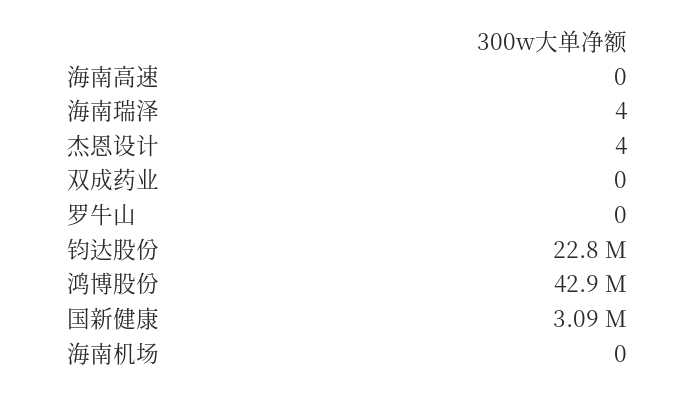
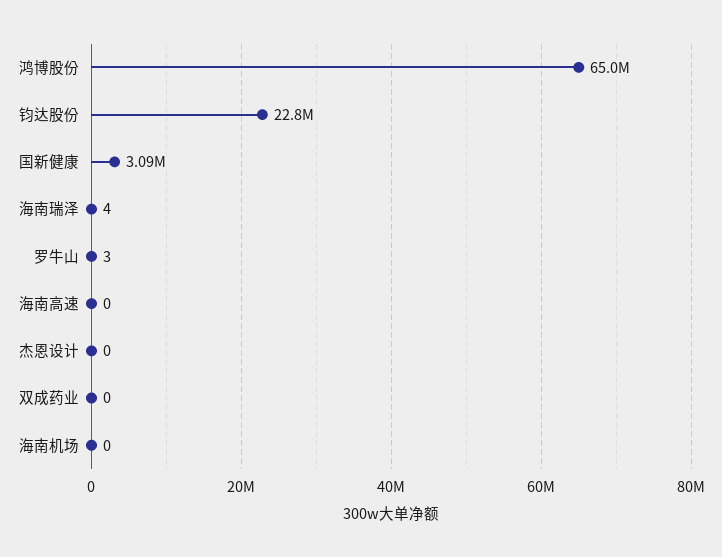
杰恩设计: 4 -> 0
罗牛山: 0 -> 3
鸿博股份: 42900000 -> 65000000

